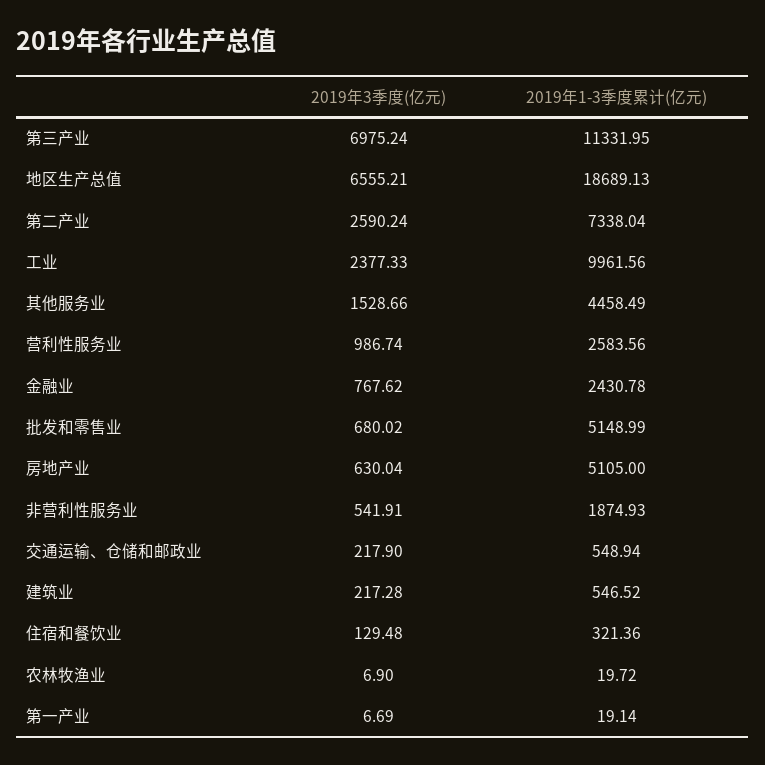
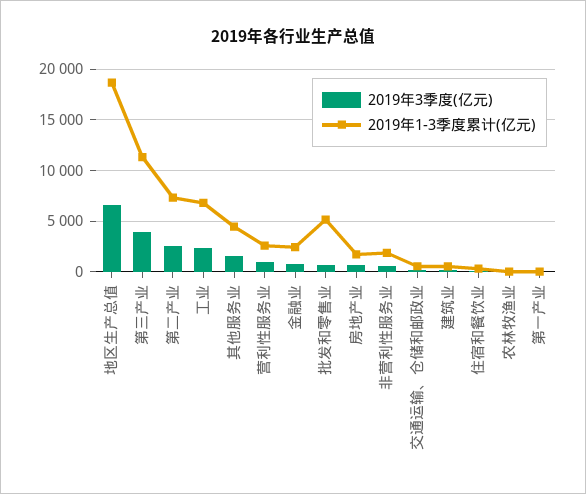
2019年3季度(亿元), 第三产业: 6975.24 -> 4000
2019年1-3季度累计(亿元), 工业: 9961.56 -> 7000
2019年1-3季度累计(亿元), 房地产业: 5105 -> 2000

